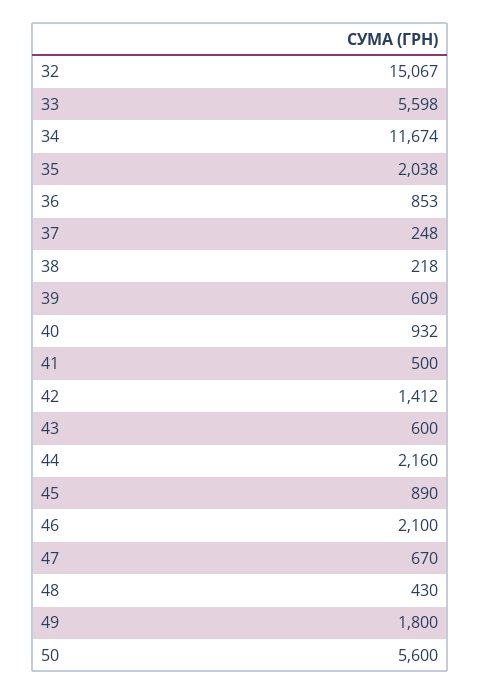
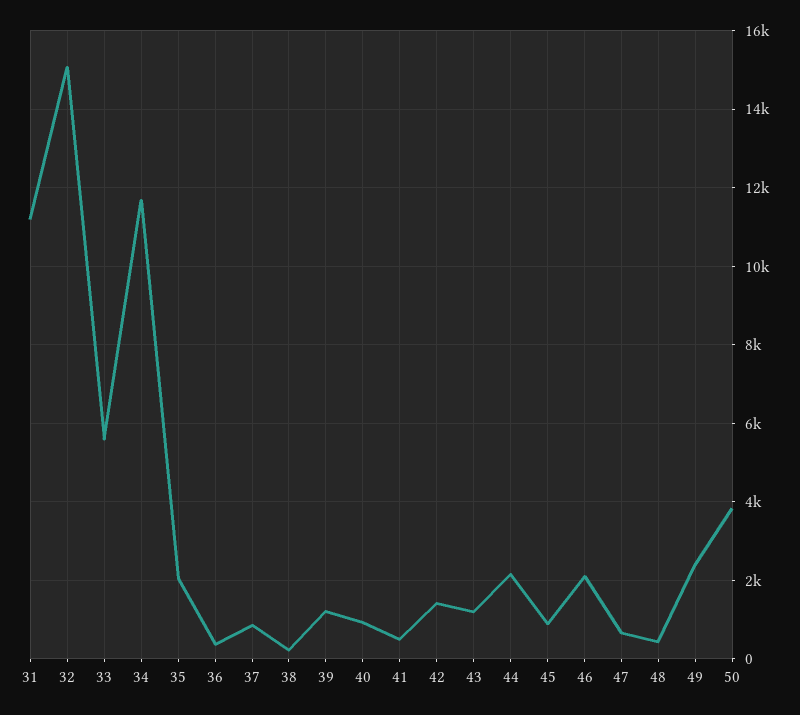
36: 853 -> 400
37: 248 -> 800
39: 609 -> 1200
43: 600 -> 1200
49: 1800 -> 2400
50: 5600 -> 3800
31: none -> 11200

